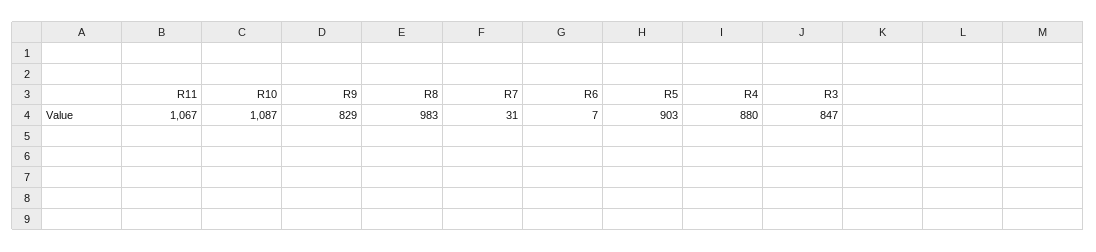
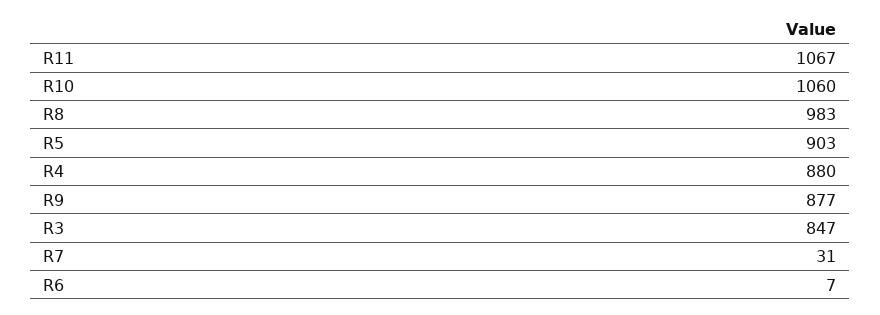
R10: 1087 -> 1060
R9: 829 -> 877

